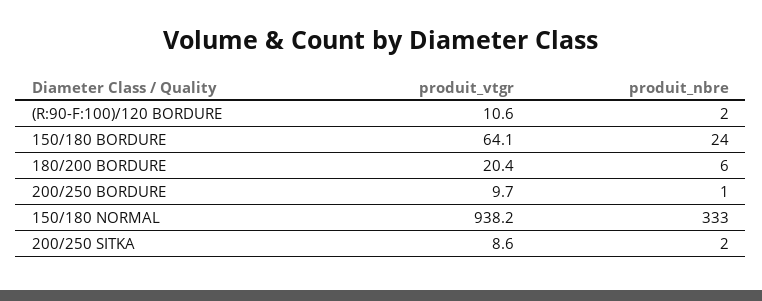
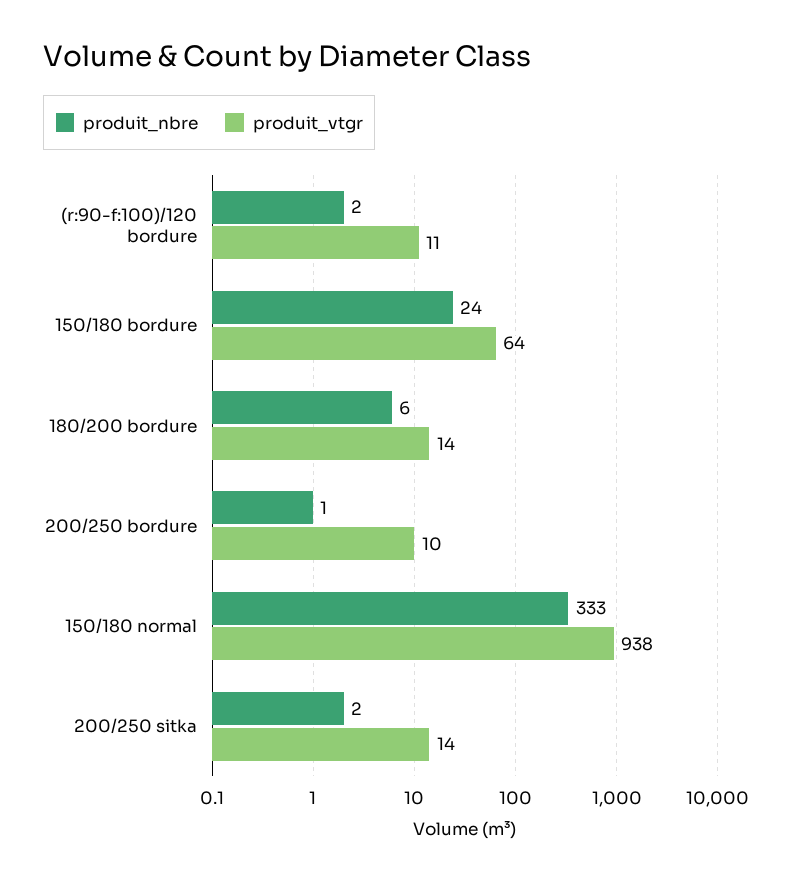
produit_vtgr, 180/200 BORDURE: 20.4 -> 14
produit_vtgr, 200/250 SITKA: 8.6 -> 14

